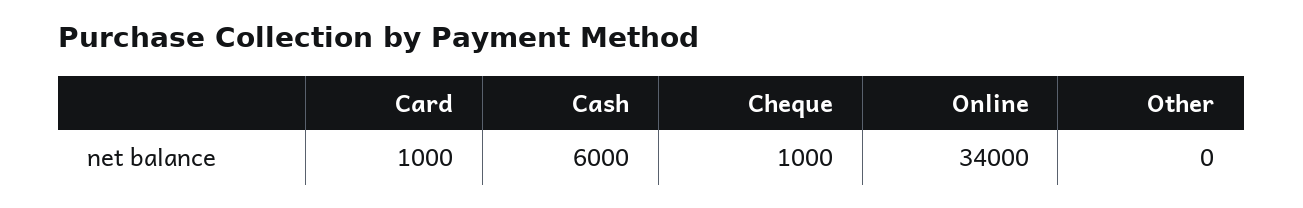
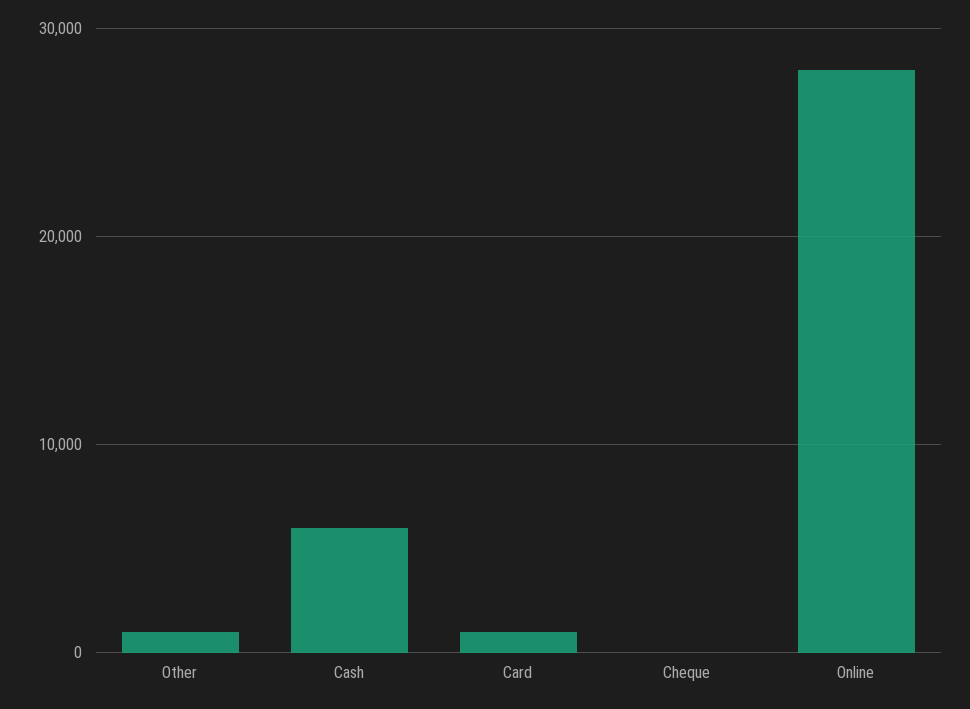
Cheque: 1000 -> 0
Online: 34000 -> 28000
Other: 0 -> 1000

